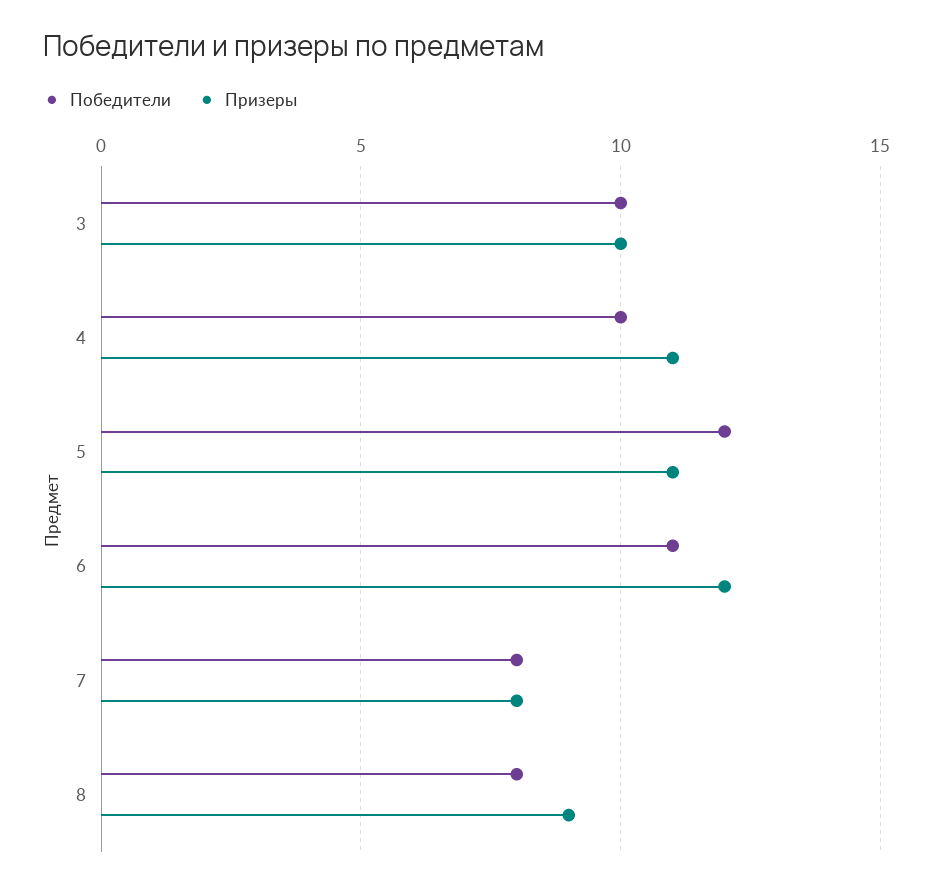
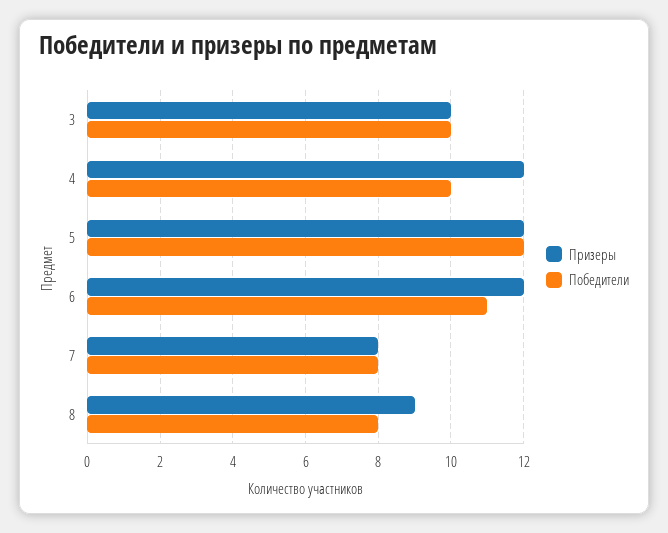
Призеры, 4: 11 -> 12
Призеры, 5: 11 -> 12

